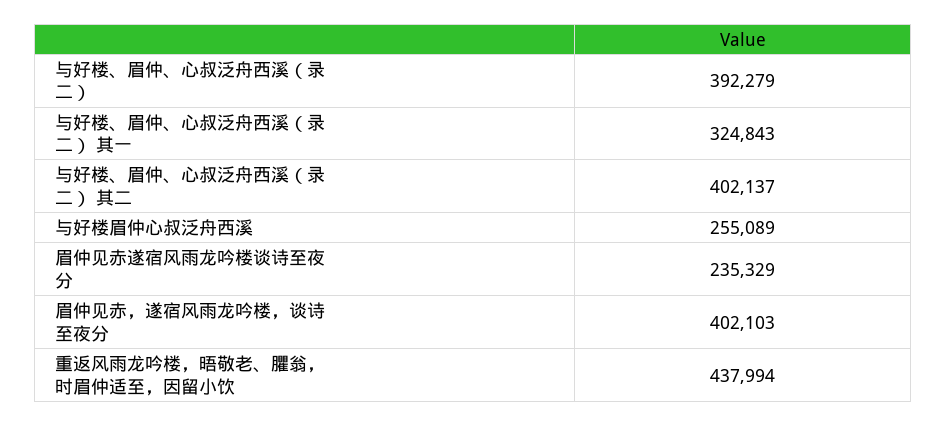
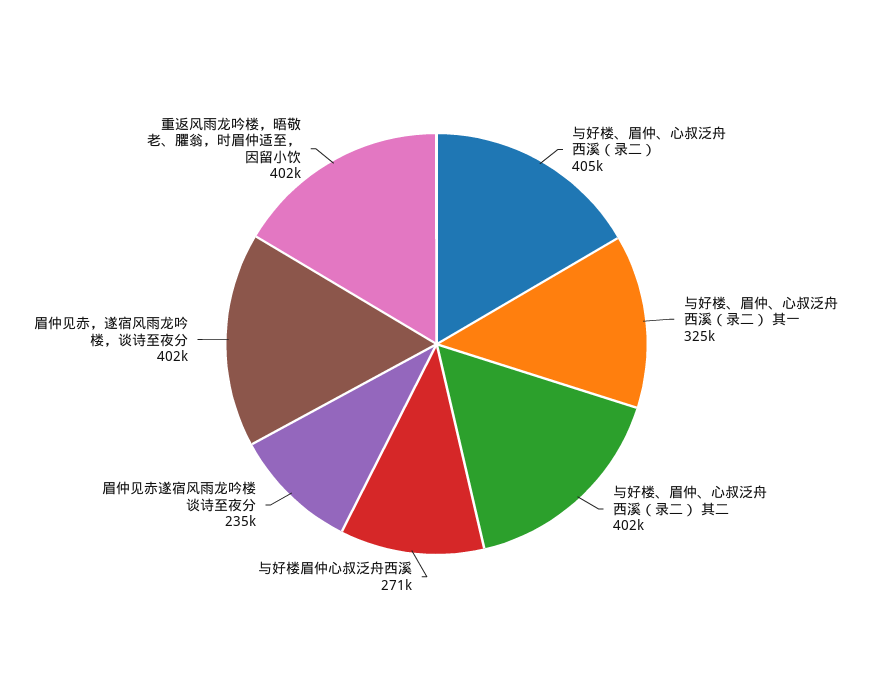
与好楼、眉仲、心叔泛舟西溪（录二）: 392279 -> 405000
与好楼眉仲心叔泛舟西溪: 255089 -> 271000
重返风雨龙吟楼，晤敬老、臞翁，时眉仲适至，因留小饮: 437994 -> 402000

